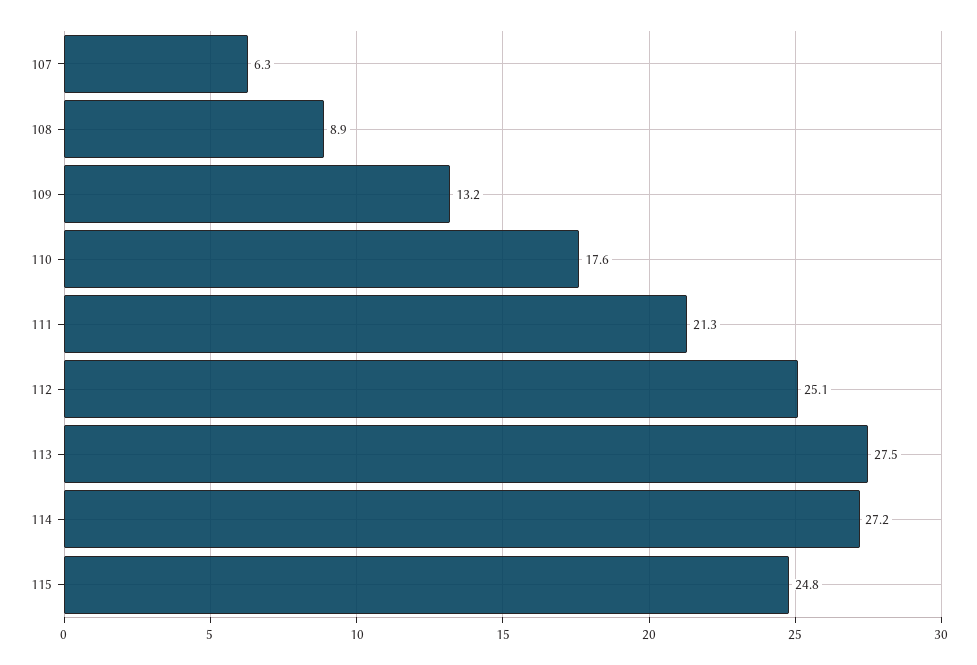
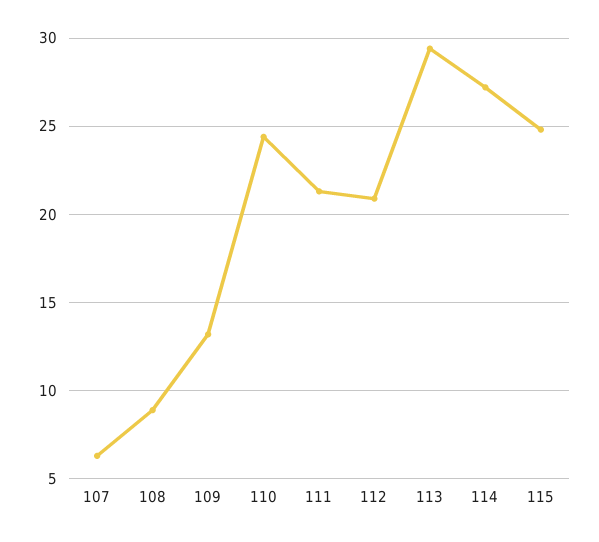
110: 17.6 -> 24.5
112: 25.1 -> 21
113: 27.5 -> 29.5

